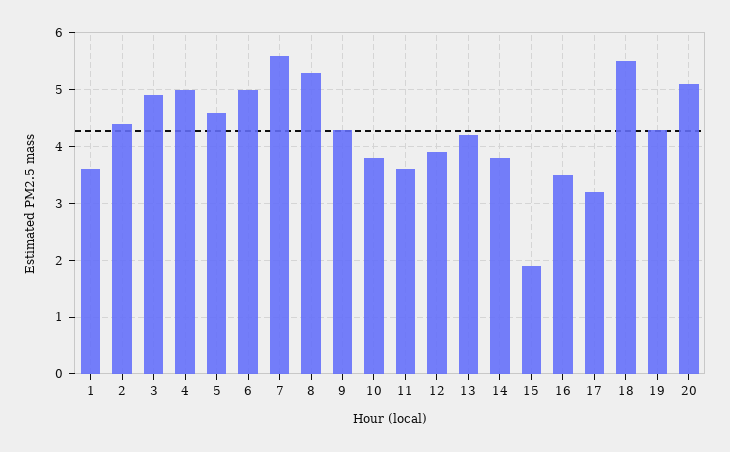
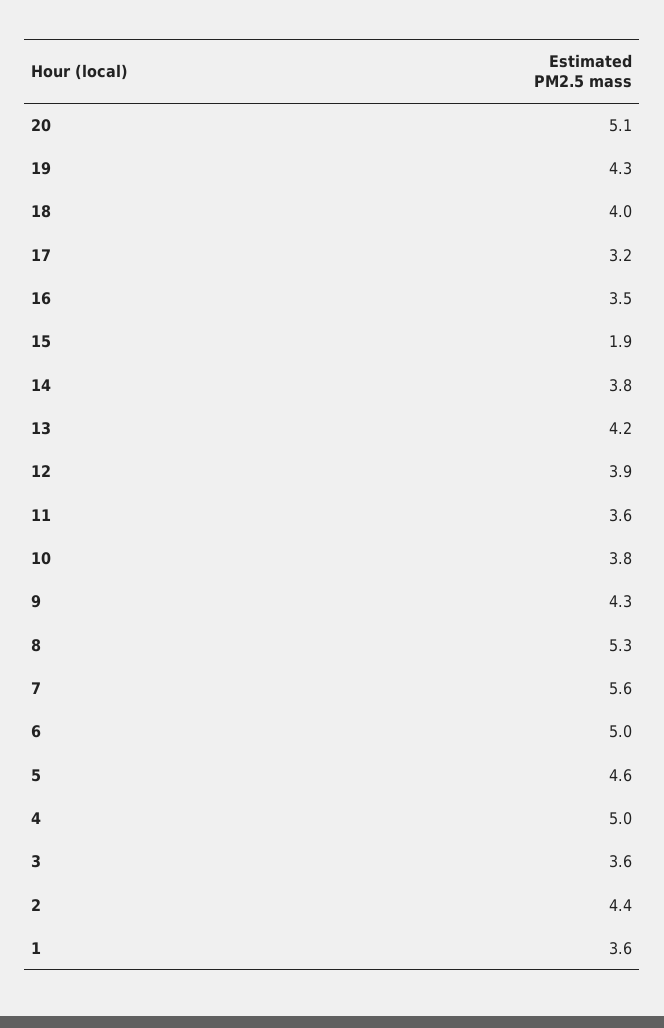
3: 5 -> 3.6
18: 5.5 -> 4

